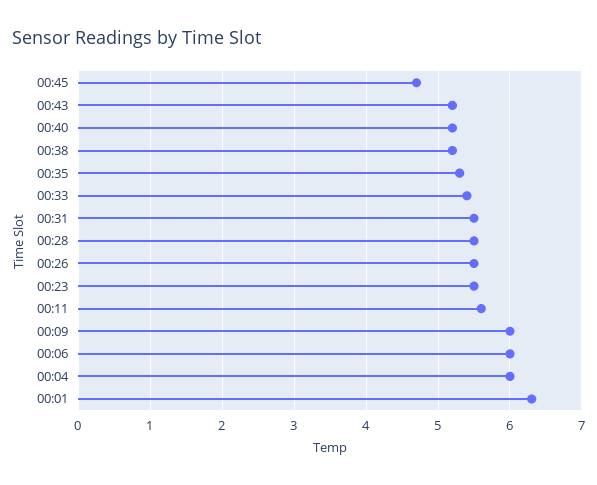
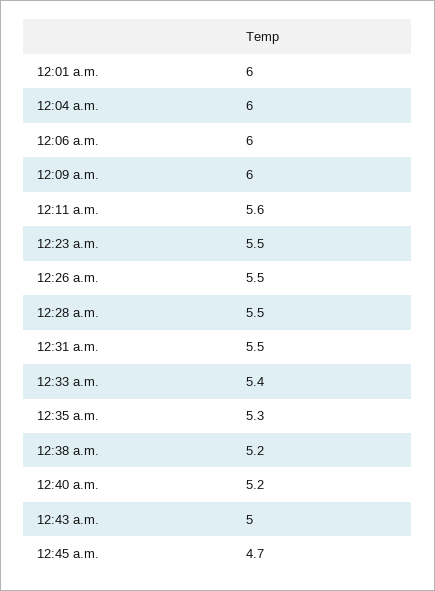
00:43: 5.2 -> 5
00:01: 6.3 -> 6

